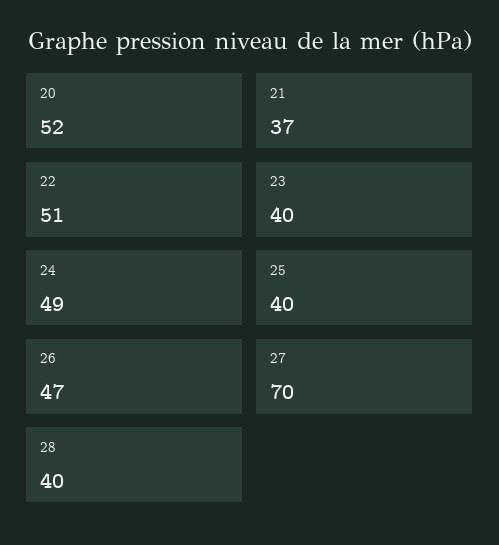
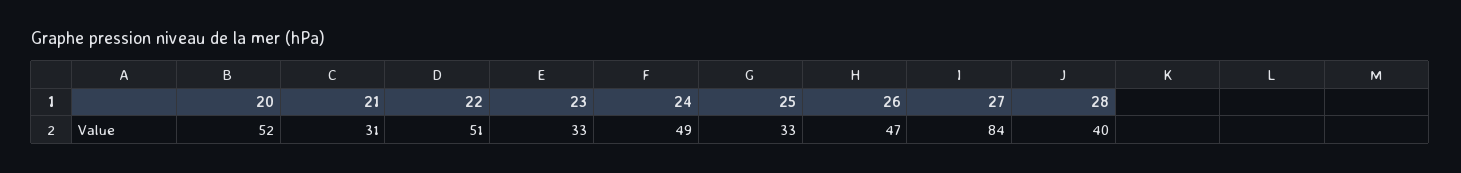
21: 37 -> 31
23: 40 -> 33
25: 40 -> 33
27: 70 -> 84

